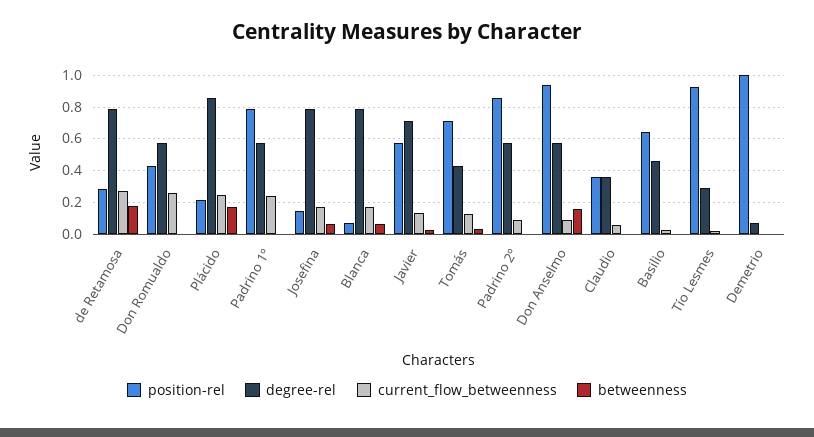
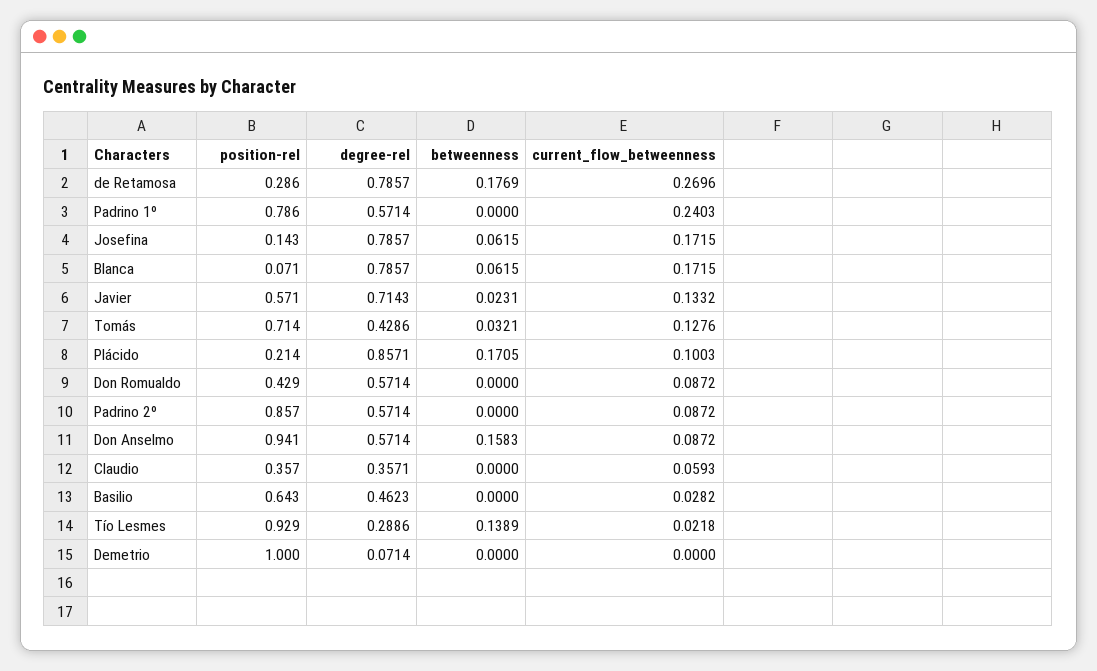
current_flow_betweenness, Don Romualdo: 0.25 -> 0.0872
current_flow_betweenness, Plácido: 0.25 -> 0.1003
betweenness, Tío Lesmes: 0 -> 0.1389

